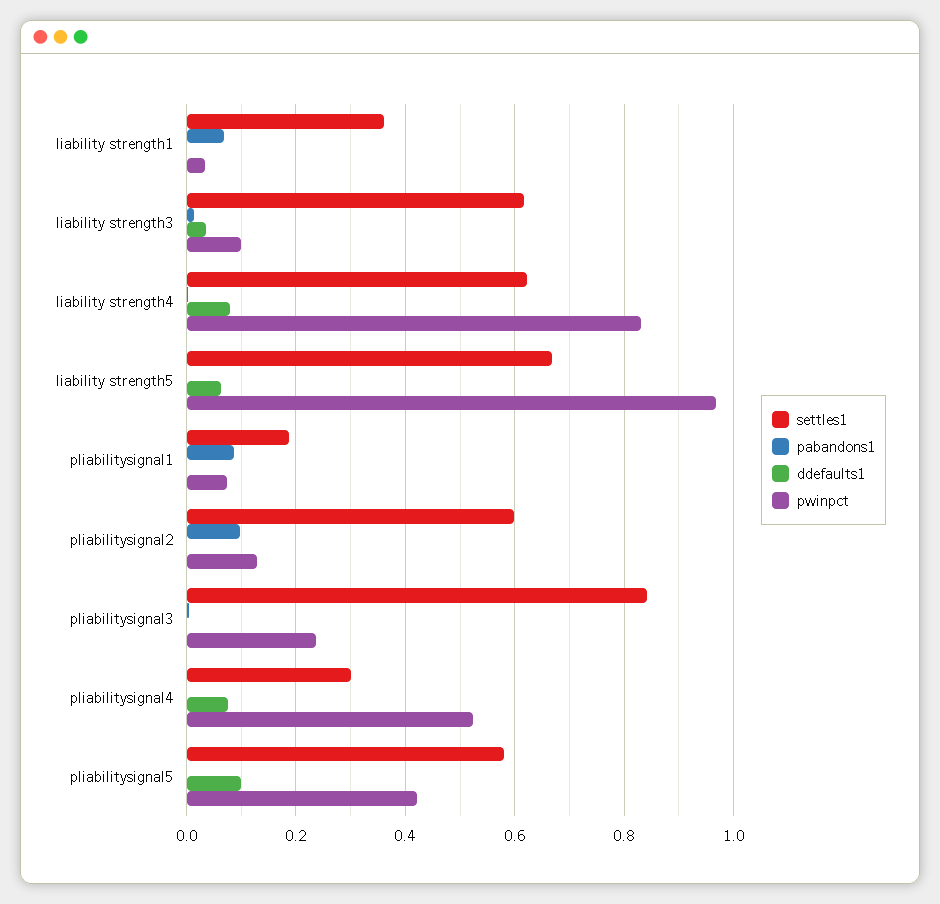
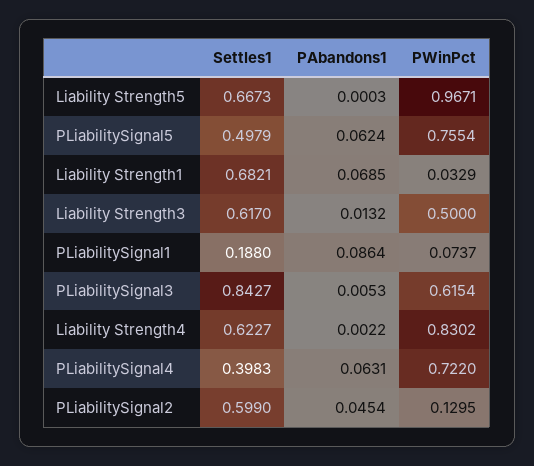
settles1, liability strength1: 0.36 -> 0.6821
ddefaults1, liability strength1: 0 -> none
ddefaults1, liability strength3: 0.04 -> none
pwinpct, liability strength3: 0.1 -> 0.5
ddefaults1, liability strength4: 0.08 -> none
ddefaults1, liability strength5: 0.06 -> none
ddefaults1, pliabilitysignal1: 0 -> none
pabandons1, pliabilitysignal2: 0.1 -> 0.0454
ddefaults1, pliabilitysignal2: 0 -> none
ddefaults1, pliabilitysignal3: 0 -> none
pwinpct, pliabilitysignal3: 0.24 -> 0.6154
settles1, pliabilitysignal4: 0.3 -> 0.3983
pabandons1, pliabilitysignal4: 0 -> 0.0631
ddefaults1, pliabilitysignal4: 0.08 -> none
pwinpct, pliabilitysignal4: 0.52 -> 0.722
settles1, pliabilitysignal5: 0.58 -> 0.4979
pabandons1, pliabilitysignal5: 0 -> 0.0624
ddefaults1, pliabilitysignal5: 0.1 -> none
pwinpct, pliabilitysignal5: 0.42 -> 0.7554

